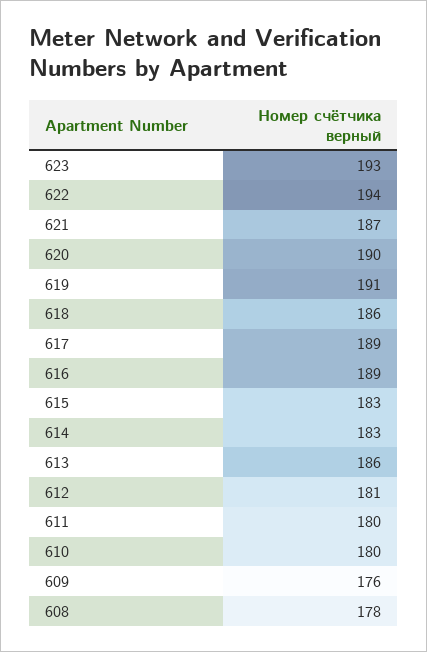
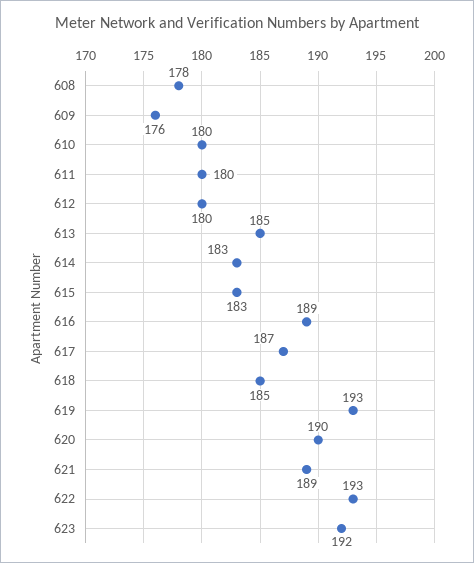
623: 193 -> 192
622: 194 -> 193
621: 187 -> 189
619: 191 -> 193
618: 186 -> 185
617: 189 -> 187
613: 186 -> 185
612: 181 -> 180

